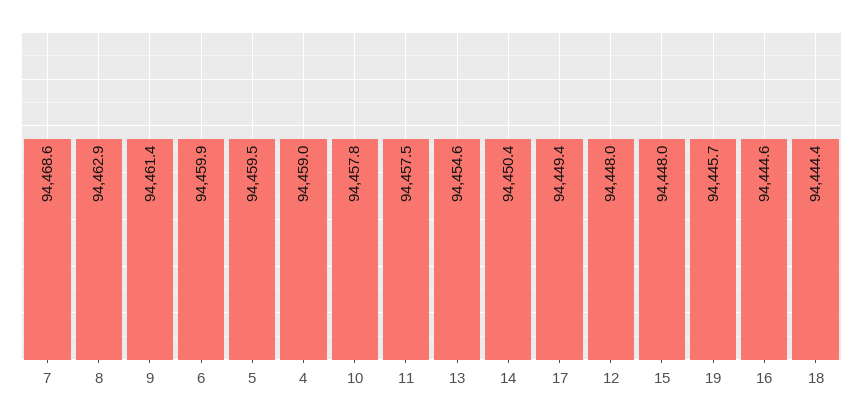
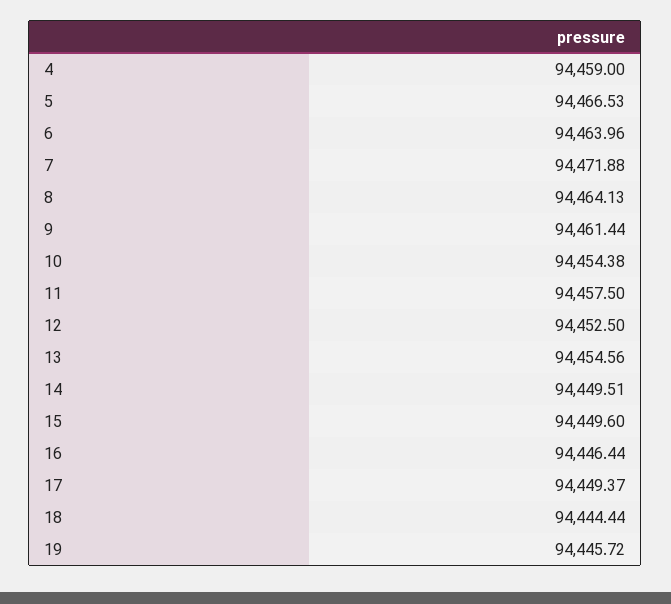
7: 94468.6 -> 94471.88
8: 94462.9 -> 94464.13
6: 94459.9 -> 94463.96
5: 94459.5 -> 94466.53
10: 94457.8 -> 94454.38
14: 94450.4 -> 94449.51
12: 94448 -> 94452.5
15: 94448 -> 94449.6
16: 94444.6 -> 94446.44

